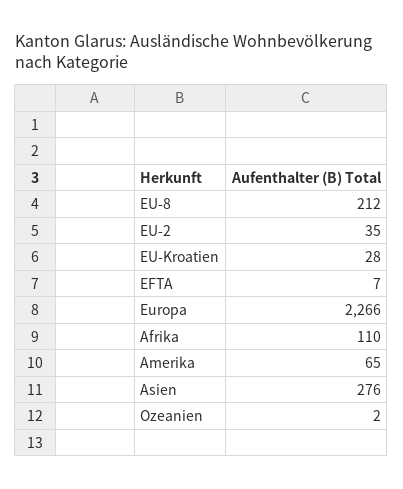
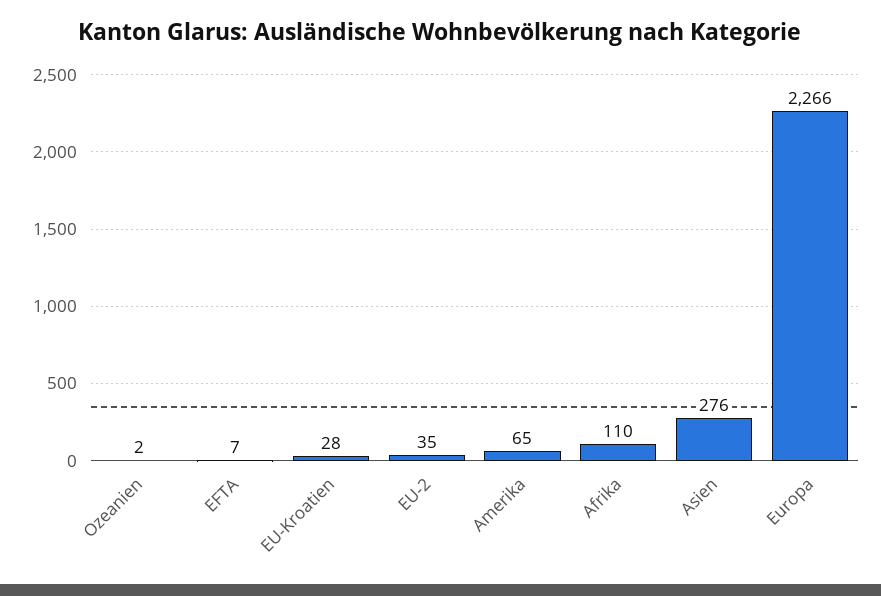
EU-8: 212 -> none

